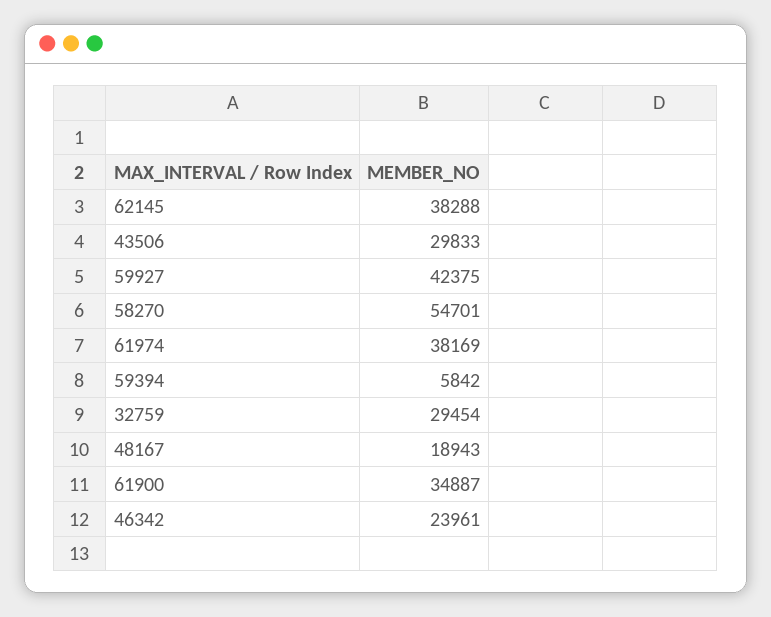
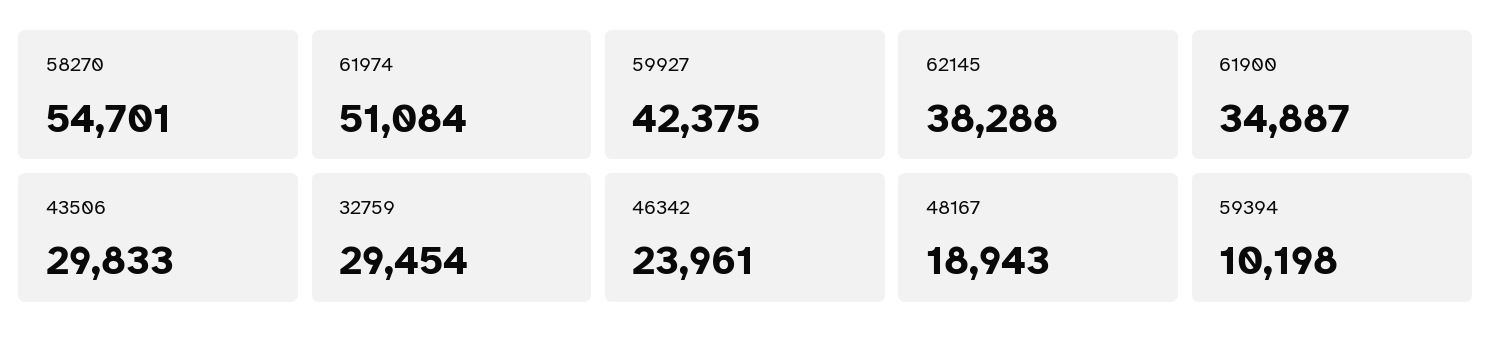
61974: 38169 -> 51084
59394: 5842 -> 10198

